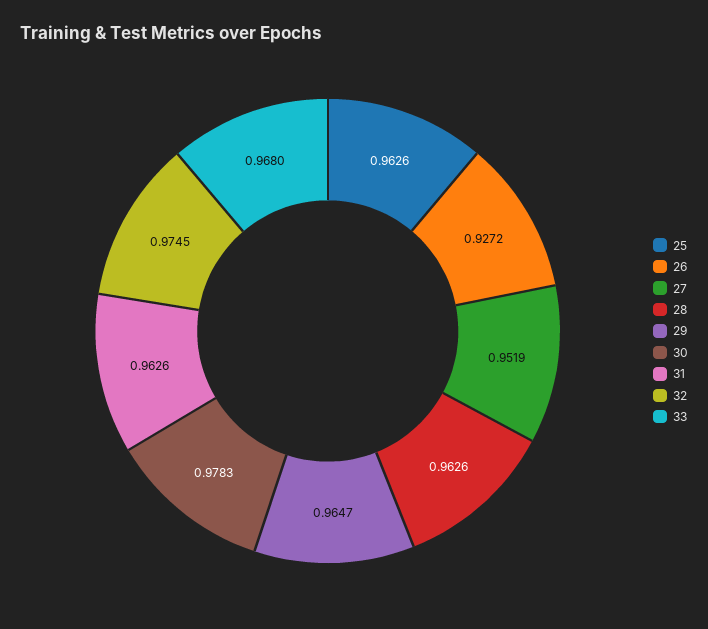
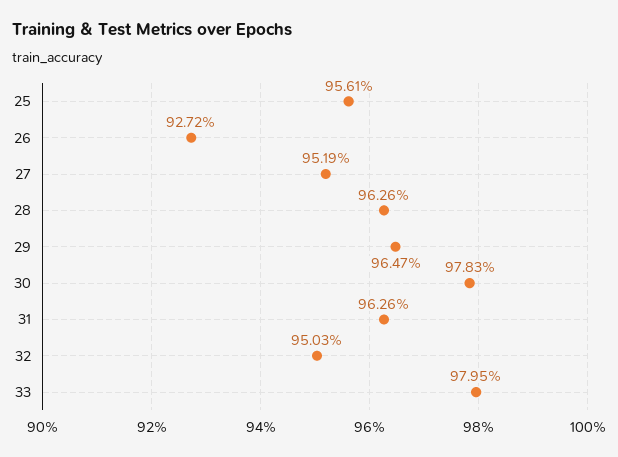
25: 0.9626 -> 0.9561
32: 0.9745 -> 0.9503
33: 0.968 -> 0.9795

